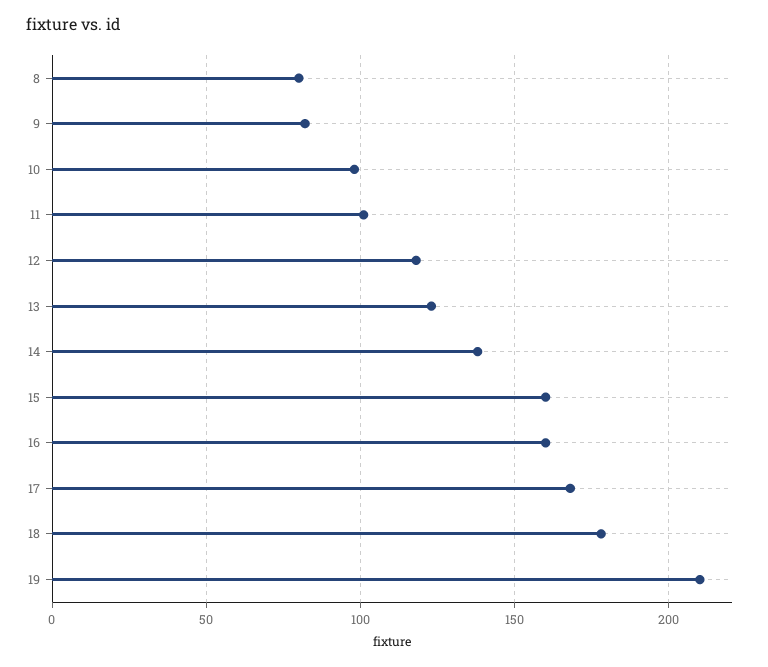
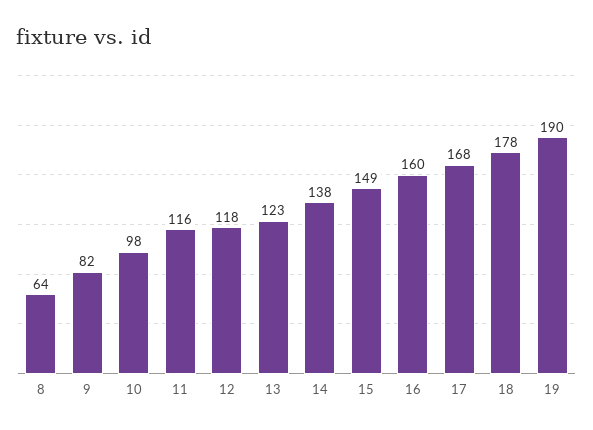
8: 80 -> 64
11: 100 -> 116
15: 160 -> 149
19: 210 -> 190

